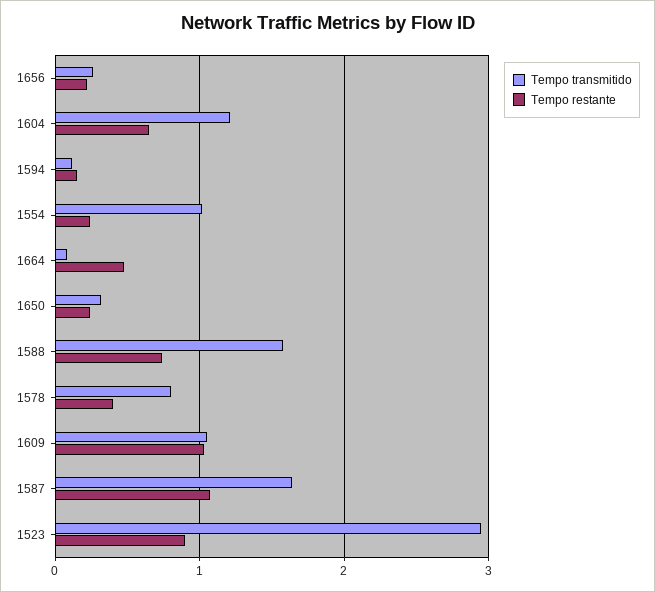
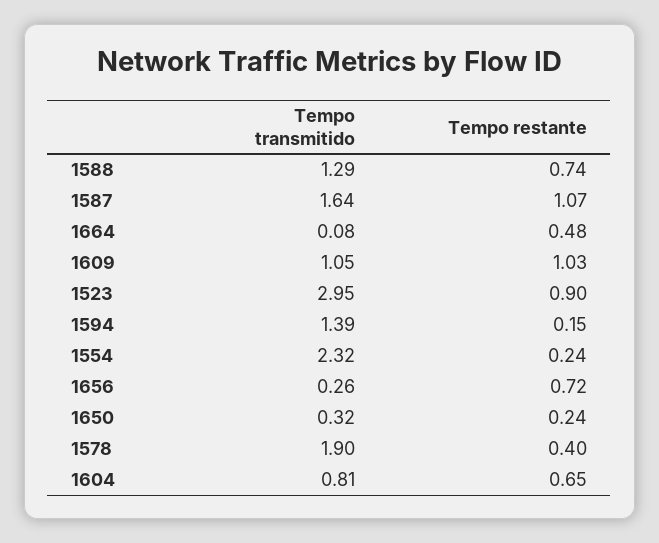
Tempo restante, 1656: 0.2 -> 0.72
Tempo transmitido, 1604: 1.2 -> 0.81
Tempo transmitido, 1594: 0.1 -> 1.39
Tempo transmitido, 1554: 1 -> 2.32
Tempo transmitido, 1588: 1.6 -> 1.29
Tempo transmitido, 1578: 0.8 -> 1.9

